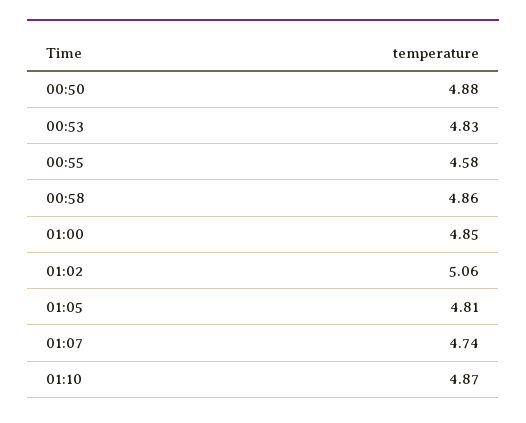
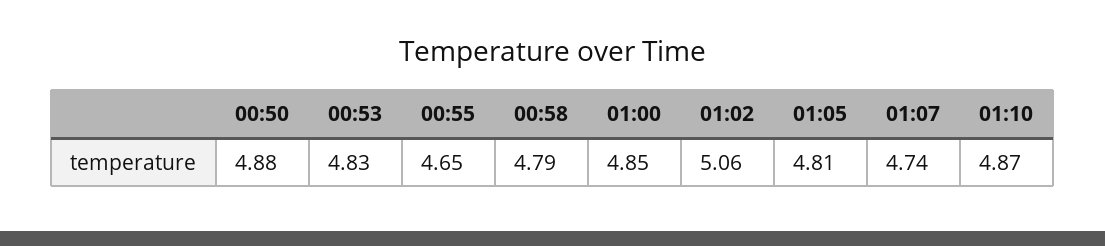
00:55: 4.58 -> 4.65
00:58: 4.86 -> 4.79

